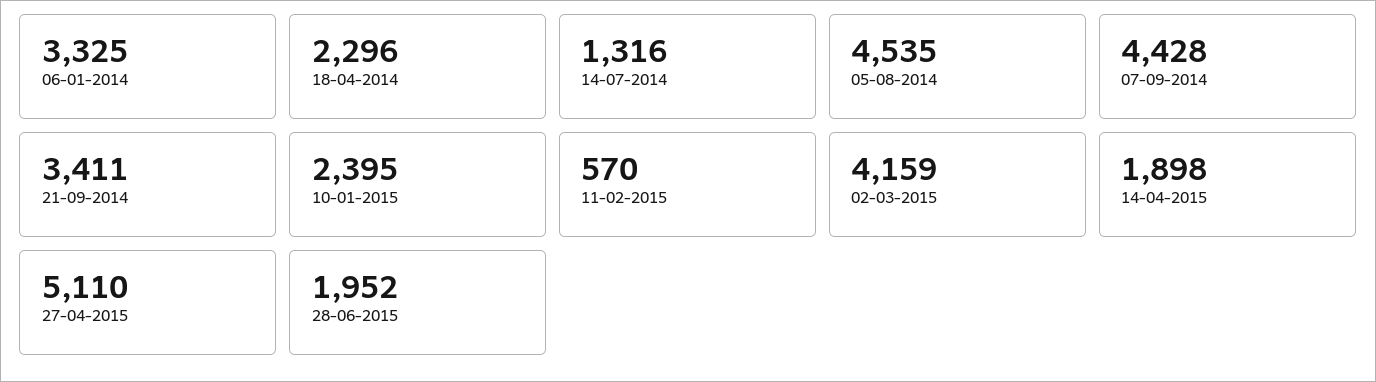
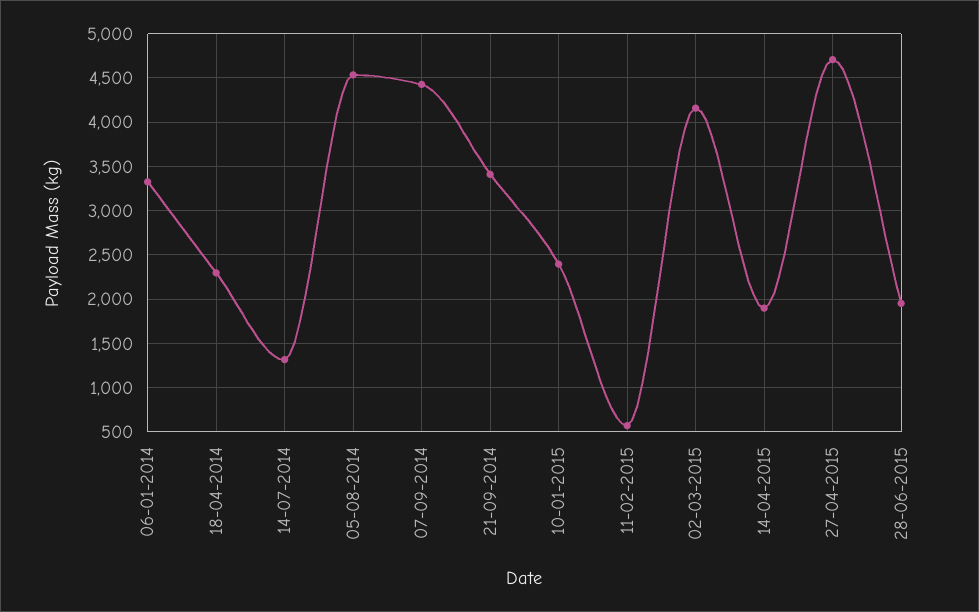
27-04-2015: 5110 -> 4700

